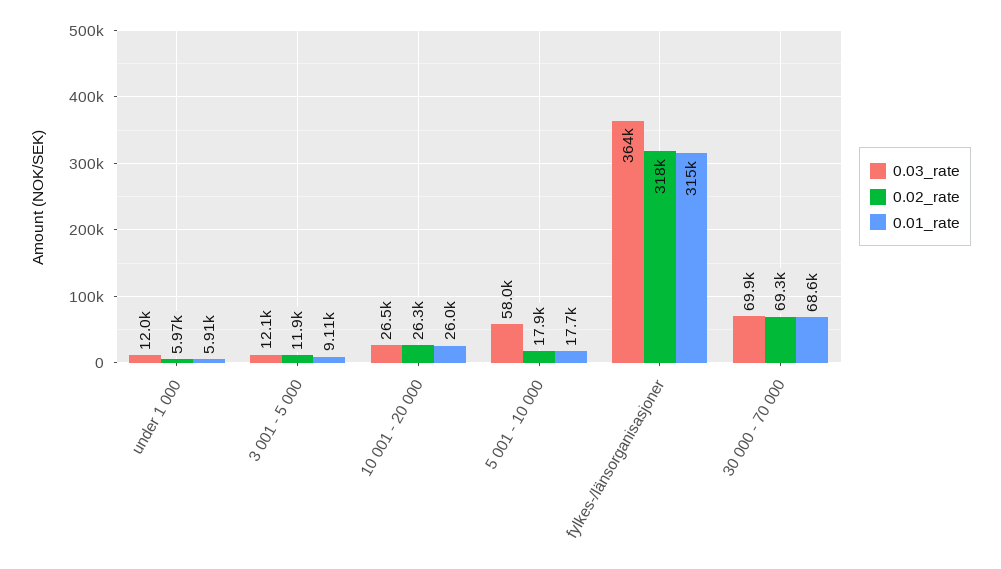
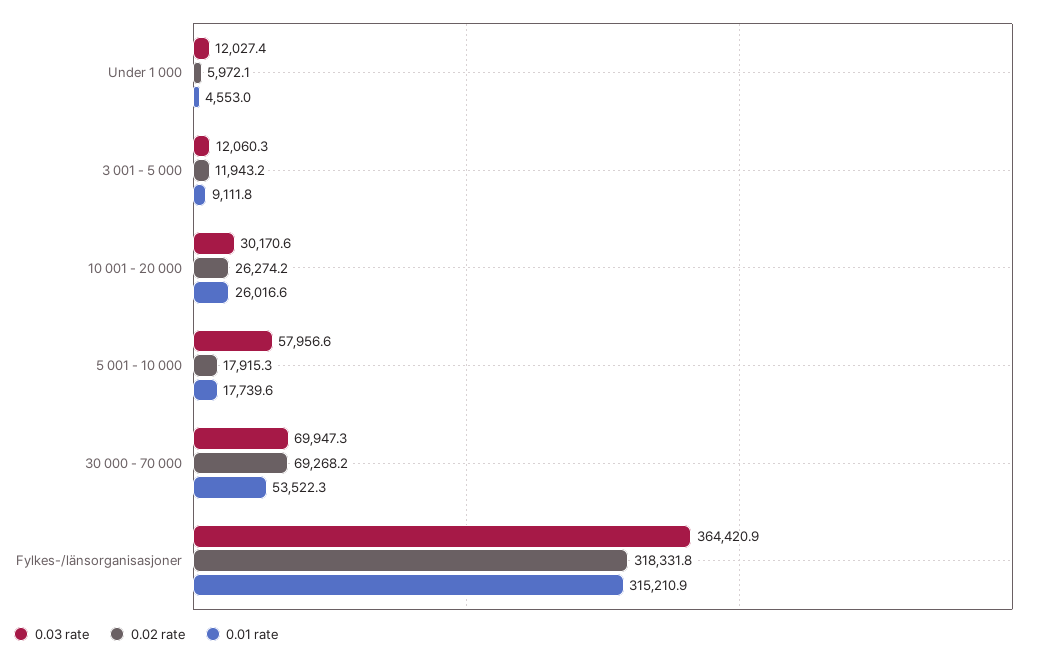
0.01_rate, under 1 000: 5910 -> 4553
0.03_rate, 10 001 - 20 000: 26500 -> 30170.6
0.01_rate, 30 000 - 70 000: 68600 -> 53522.3

